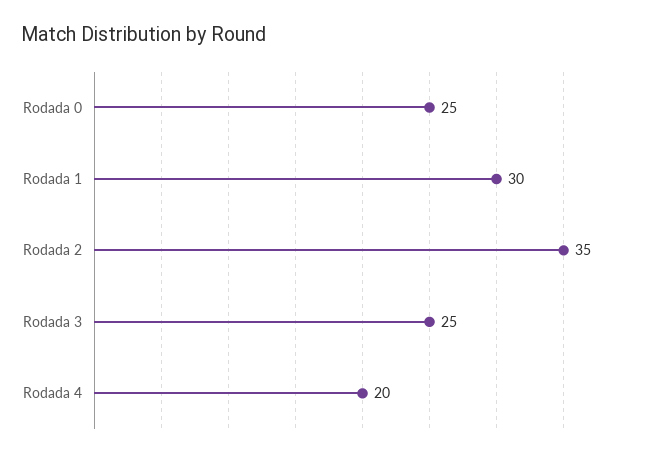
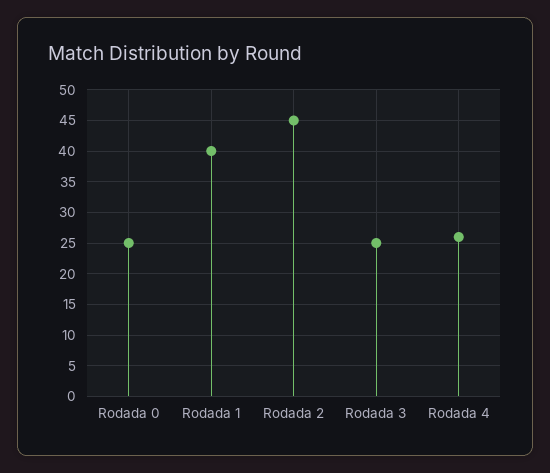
Rodada 1: 30 -> 40
Rodada 2: 35 -> 45
Rodada 4: 20 -> 26

